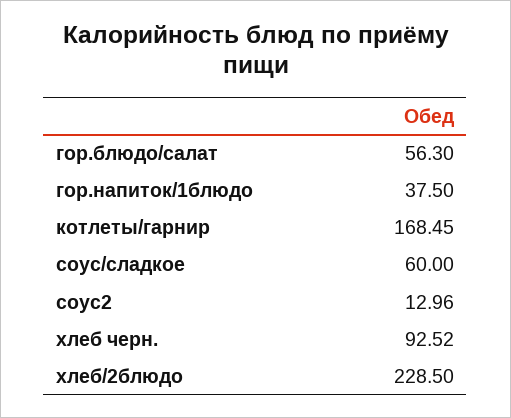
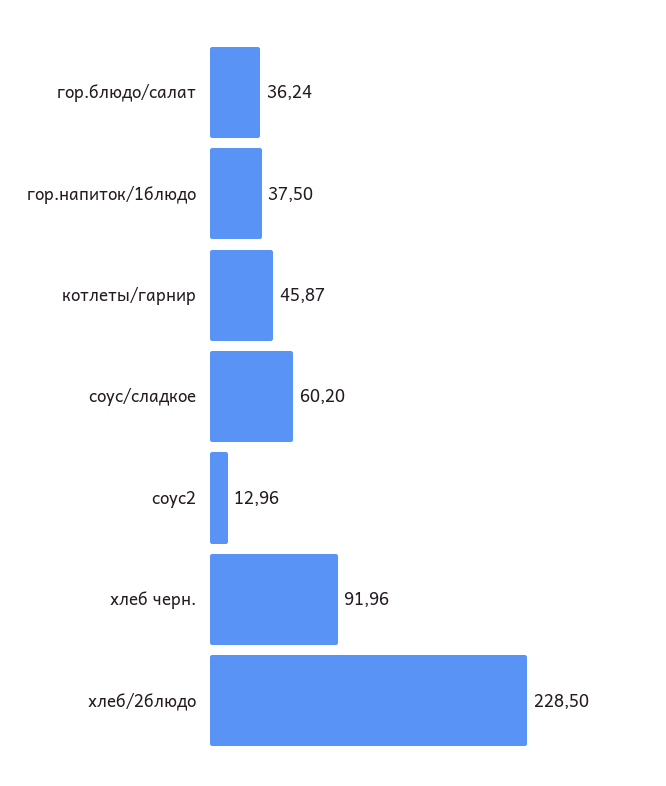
гор.блюдо/салат: 56.3 -> 36.24
котлеты/гарнир: 168.45 -> 45.87
соус/сладкое: 60 -> 60.2
хлеб черн.: 92.52 -> 91.96

